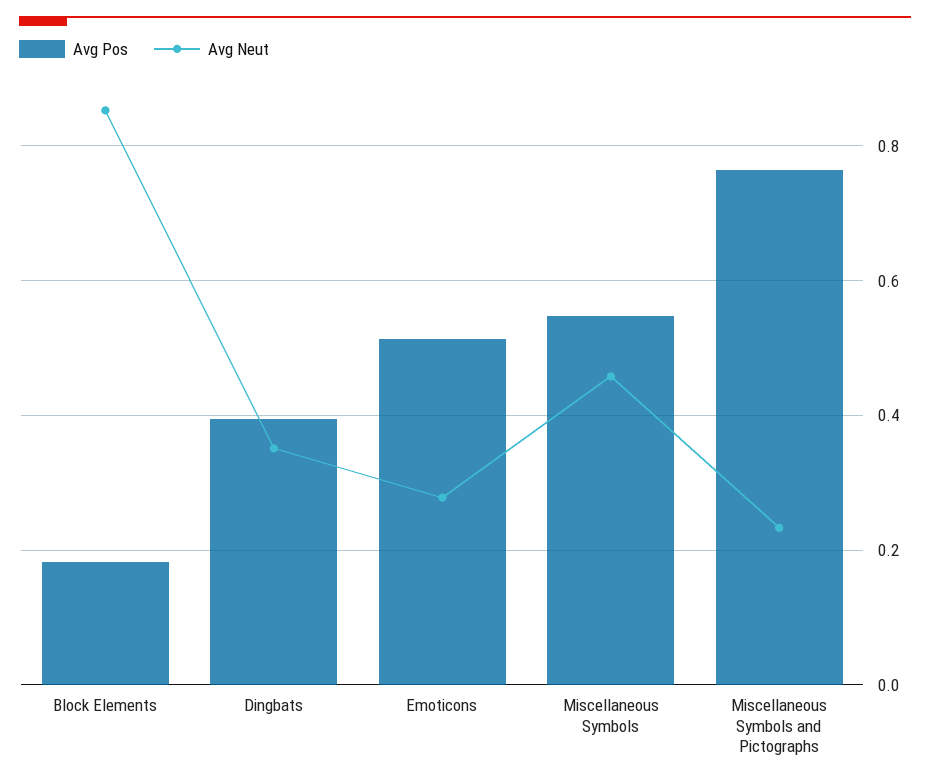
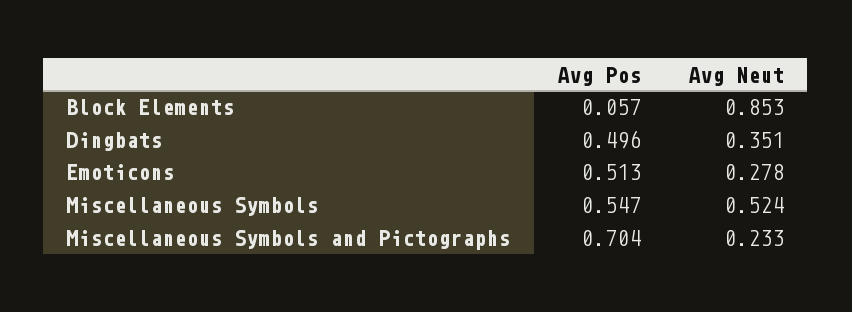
Avg Pos, Block Elements: 0.18 -> 0.057
Avg Pos, Dingbats: 0.4 -> 0.496
Avg Neut, Miscellaneous Symbols: 0.46 -> 0.524
Avg Pos, Miscellaneous Symbols and Pictographs: 0.76 -> 0.704

